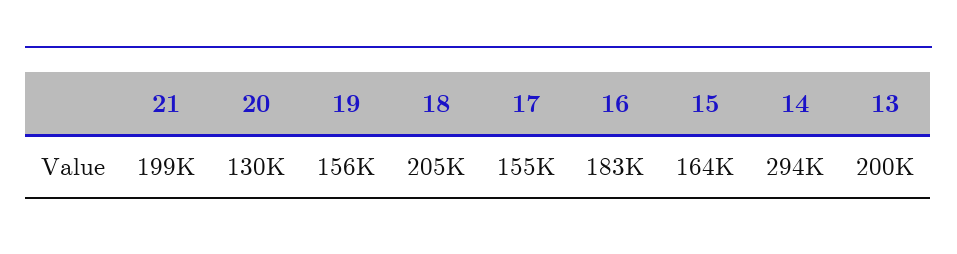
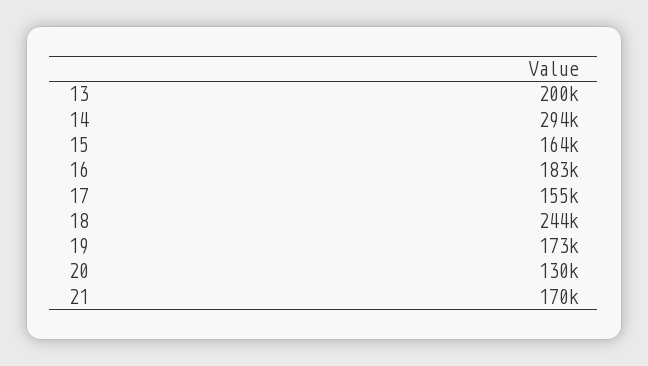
21: 199000 -> 170000
19: 156000 -> 173000
18: 205000 -> 244000

